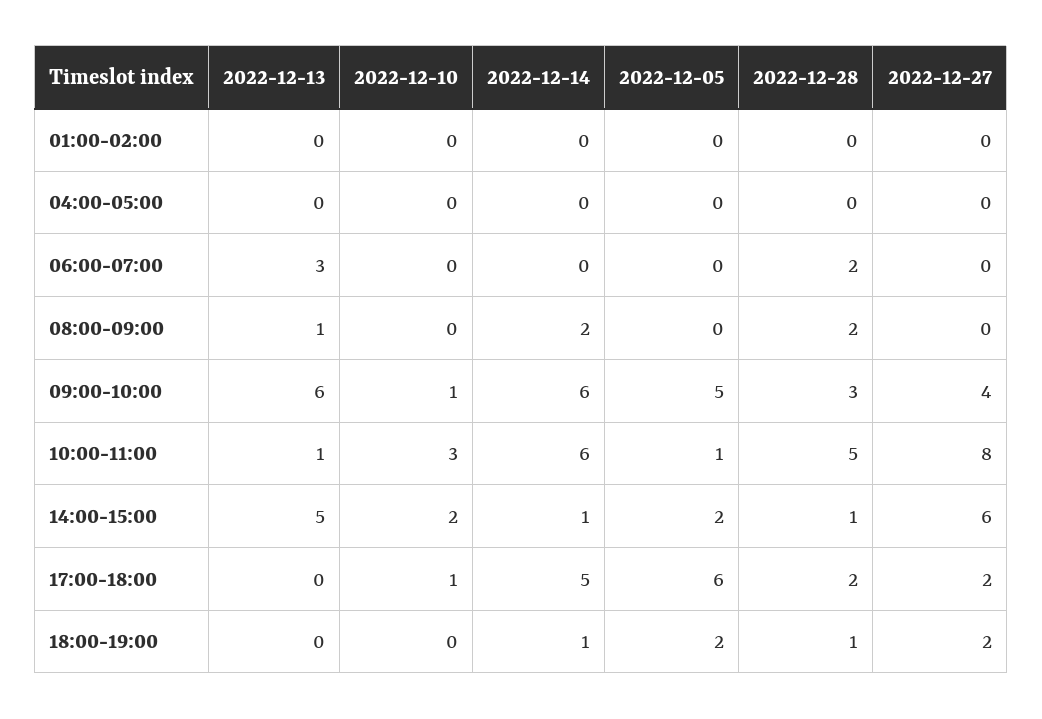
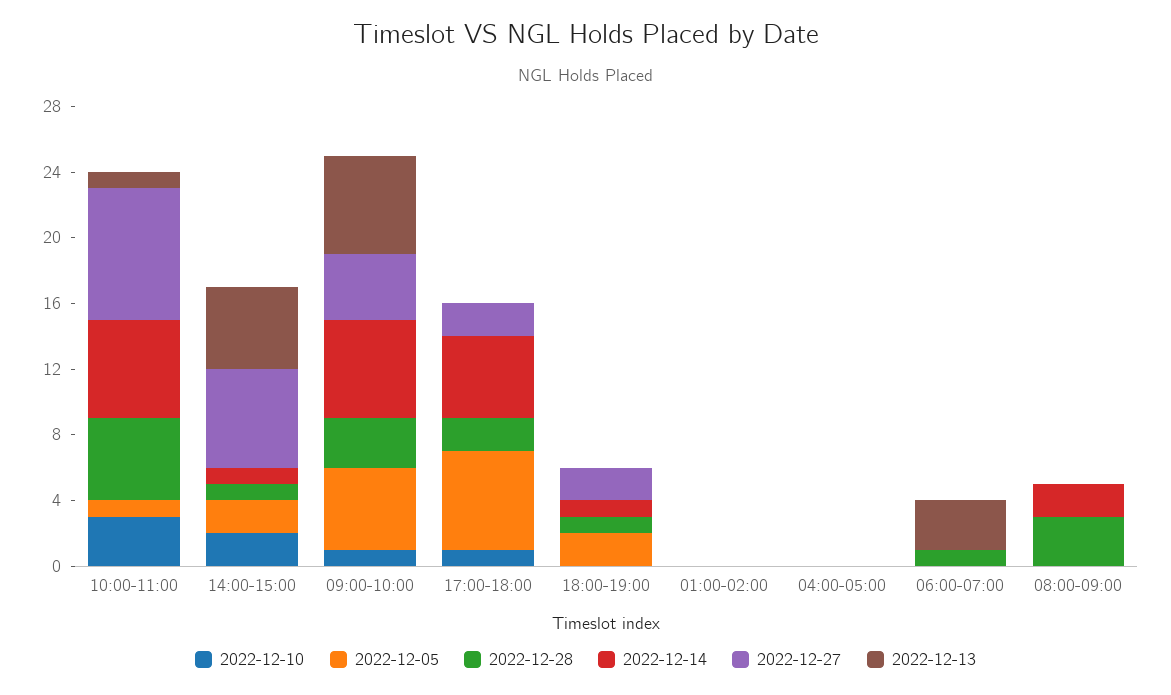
2022-12-28, 06:00-07:00: 2 -> 1
2022-12-13, 08:00-09:00: 1 -> 0
2022-12-28, 08:00-09:00: 2 -> 3

